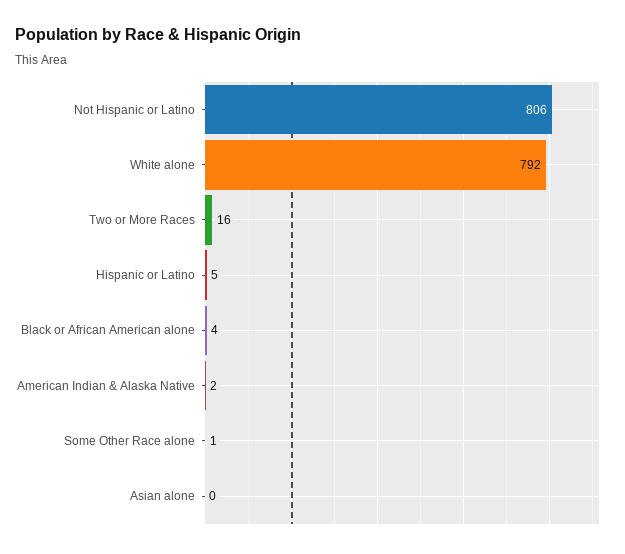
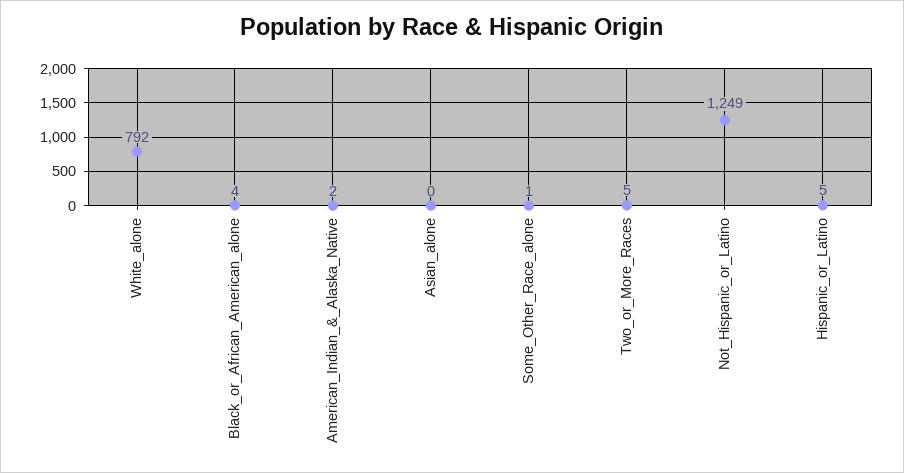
Not Hispanic or Latino: 806 -> 1249
Two or More Races: 16 -> 5

